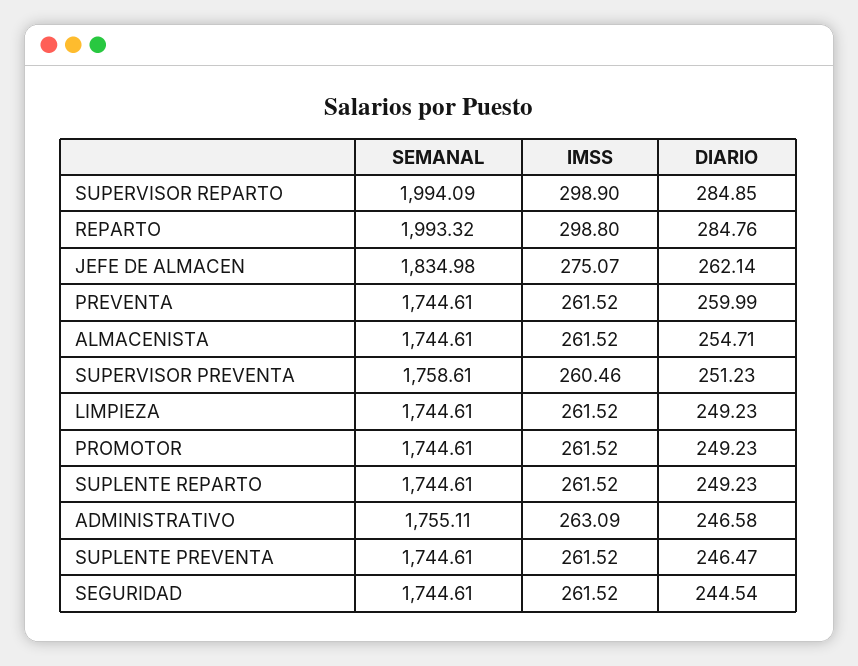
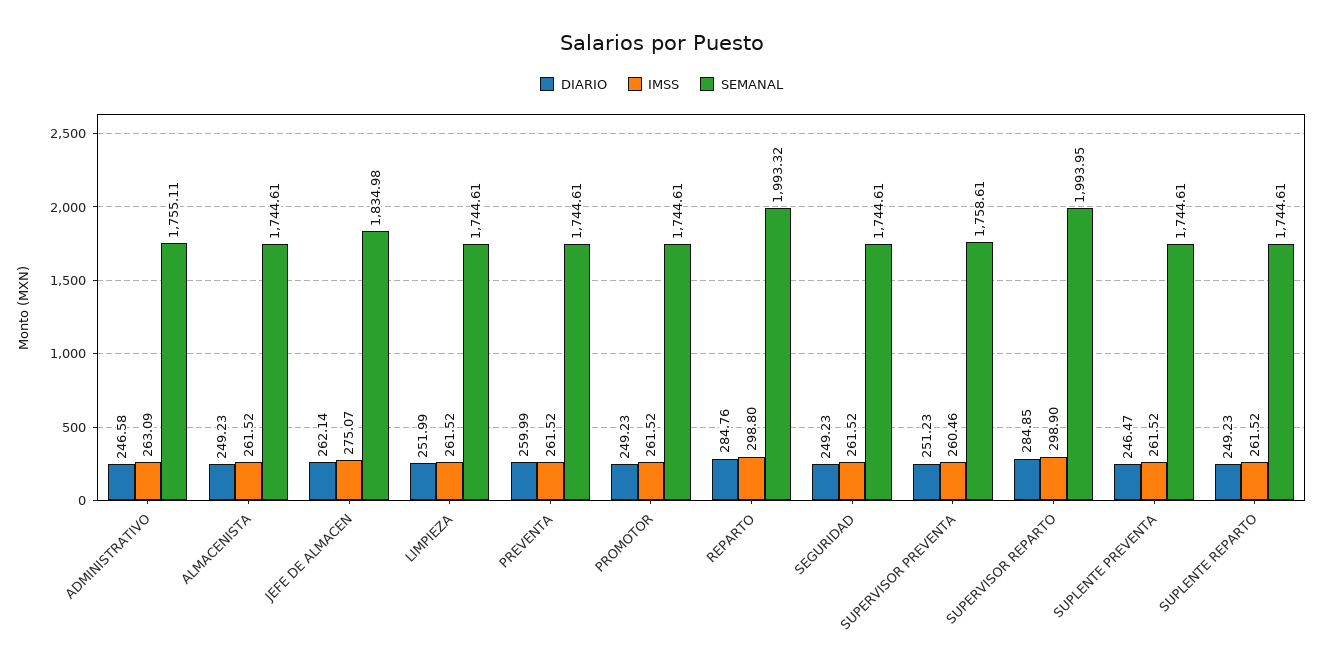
SEMANAL, SUPERVISOR REPARTO: 1994.09 -> 1993.95
DIARIO, ALMACENISTA: 254.71 -> 249.23
DIARIO, LIMPIEZA: 249.23 -> 251.99
DIARIO, SEGURIDAD: 244.54 -> 249.23

